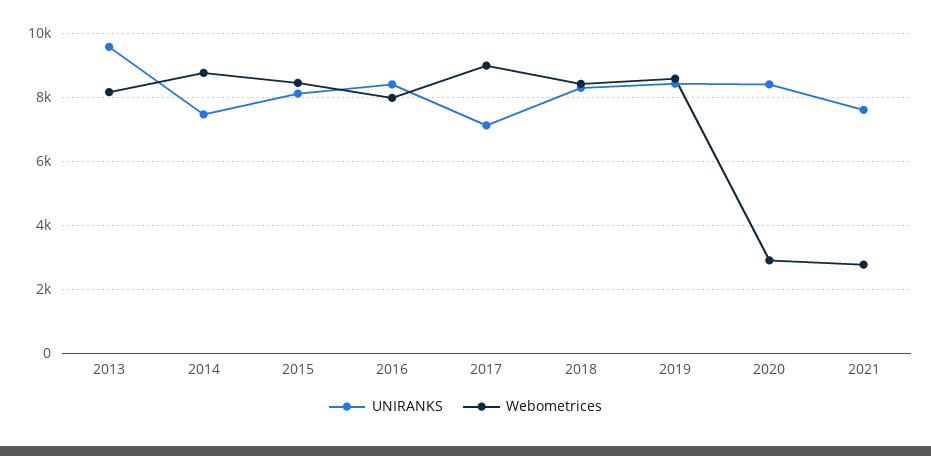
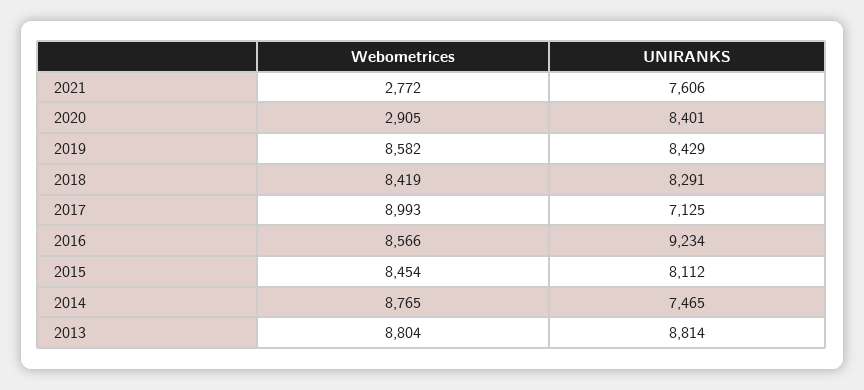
UNIRANKS, 2013: 9600 -> 8814
Webometrices, 2013: 8200 -> 8804
UNIRANKS, 2016: 8400 -> 9234
Webometrices, 2016: 8000 -> 8566

